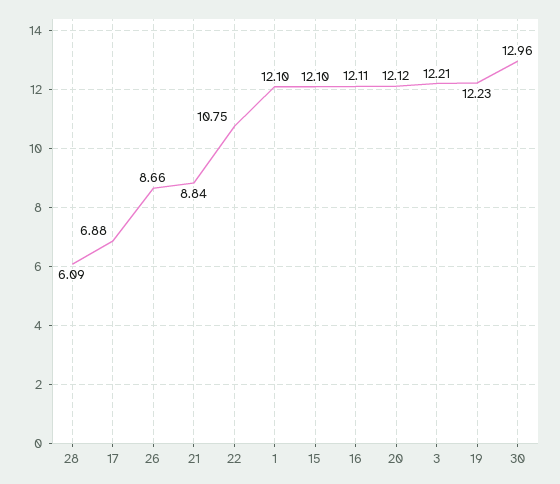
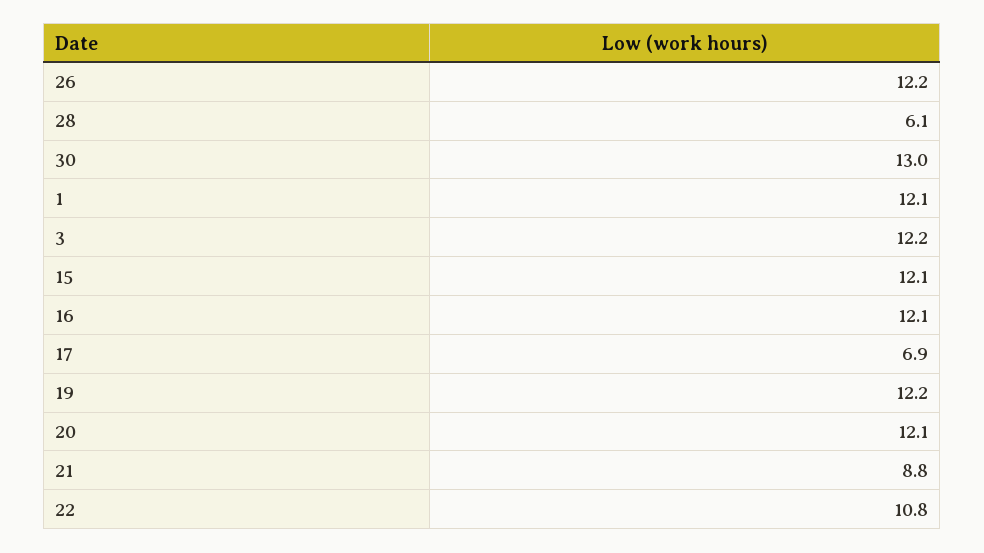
26: 8.66 -> 12.2

